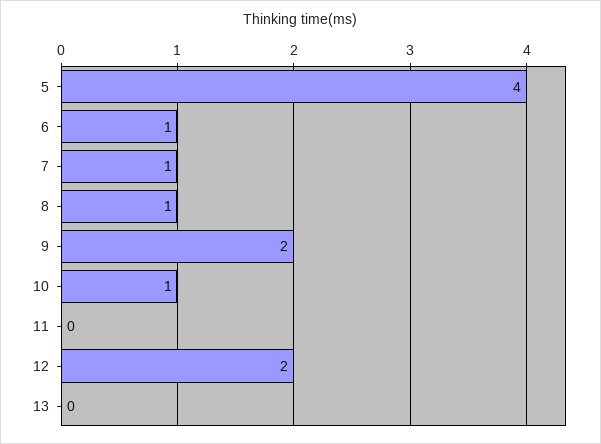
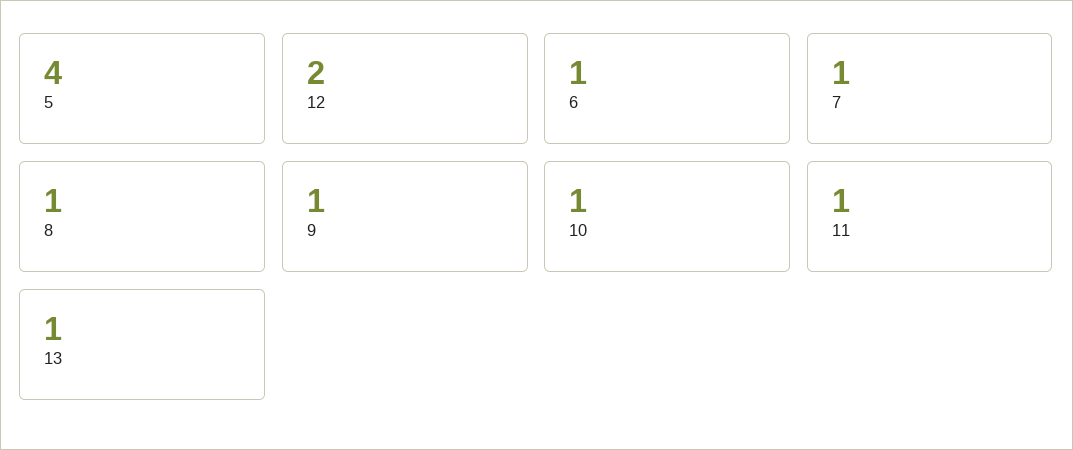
9: 2 -> 1
11: 0 -> 1
13: 0 -> 1

